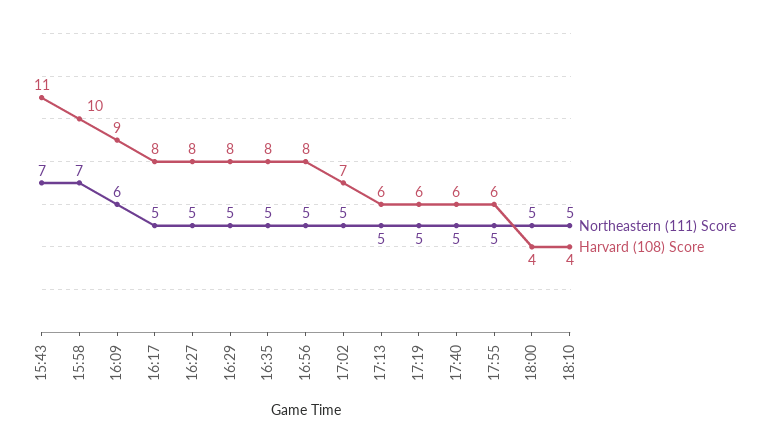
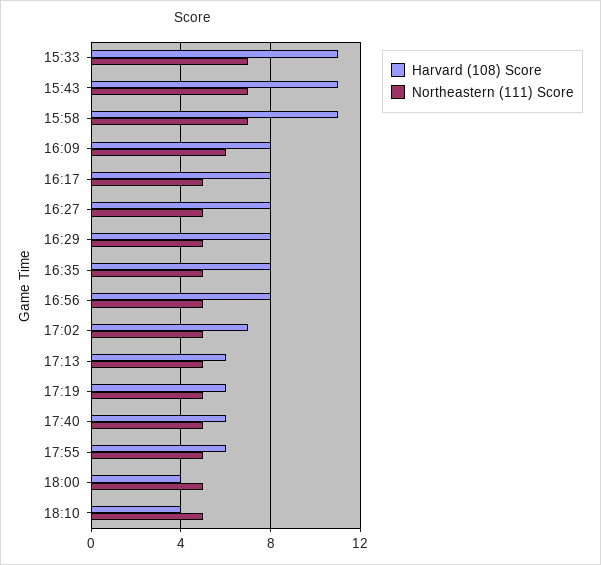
Harvard (108) Score, 15:58: 10 -> 11
Harvard (108) Score, 16:09: 9 -> 8
Harvard (108) Score, 15:33: none -> 11
Northeastern (111) Score, 15:33: none -> 7

